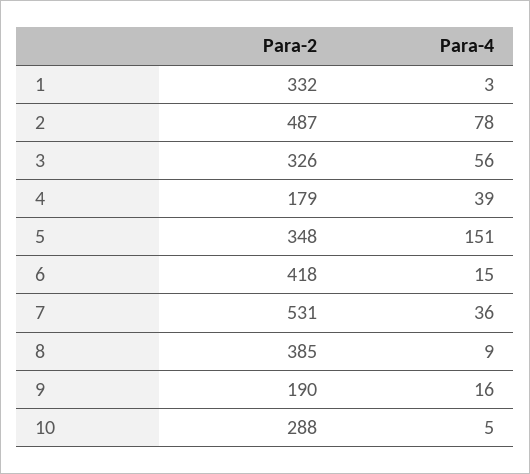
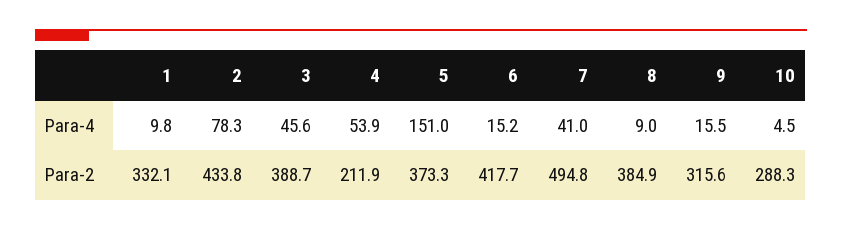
Para-4, 1: 3 -> 9.8
Para-2, 2: 487 -> 433.8
Para-2, 3: 326 -> 388.7
Para-4, 3: 56 -> 45.6
Para-2, 4: 179 -> 211.9
Para-4, 4: 39 -> 53.9
Para-2, 5: 348 -> 373.3
Para-2, 7: 531 -> 494.8
Para-4, 7: 36 -> 41
Para-2, 9: 190 -> 315.6

